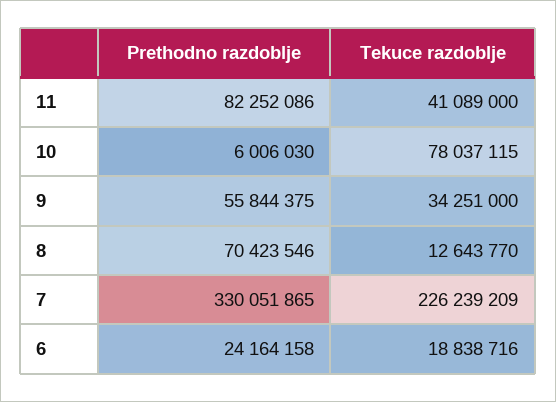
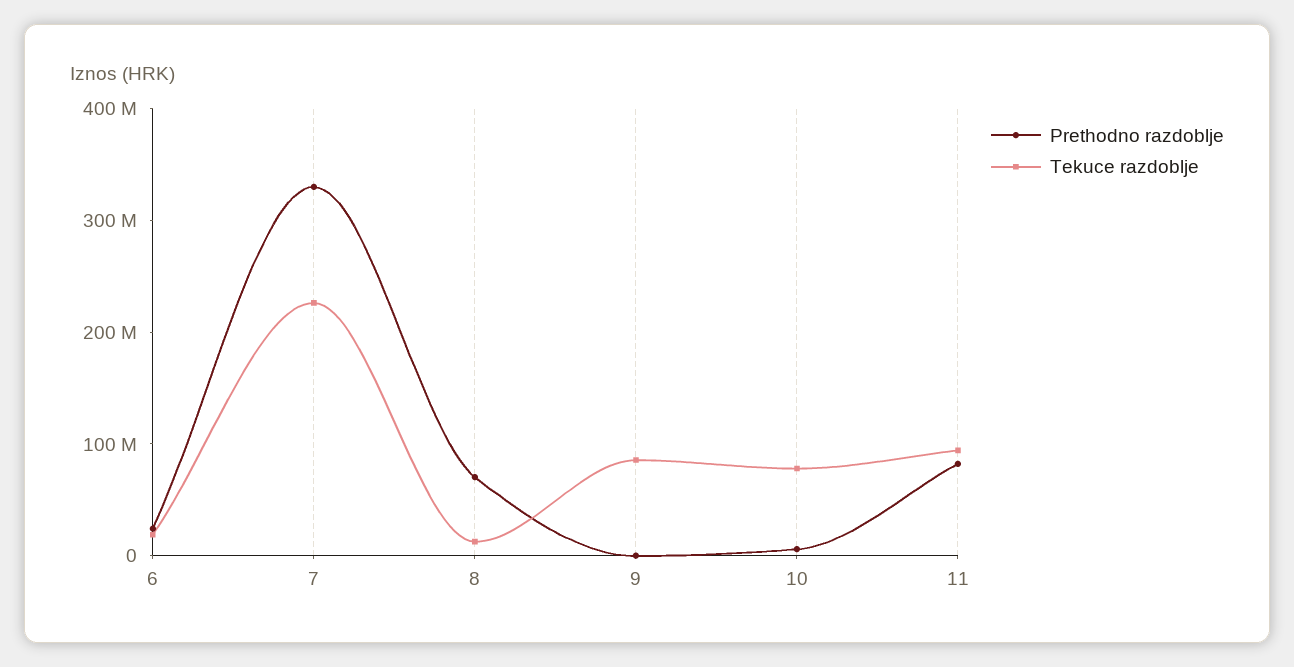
Tekuce razdoblje, 11: 41089000 -> 100000000
Prethodno razdoblje, 9: 55844375 -> 0
Tekuce razdoblje, 9: 34251000 -> 80000000

